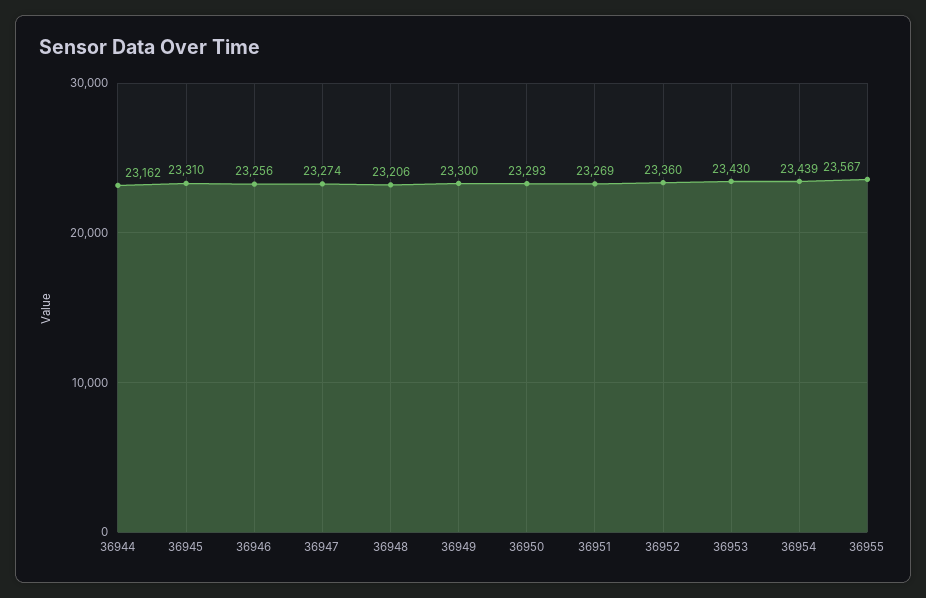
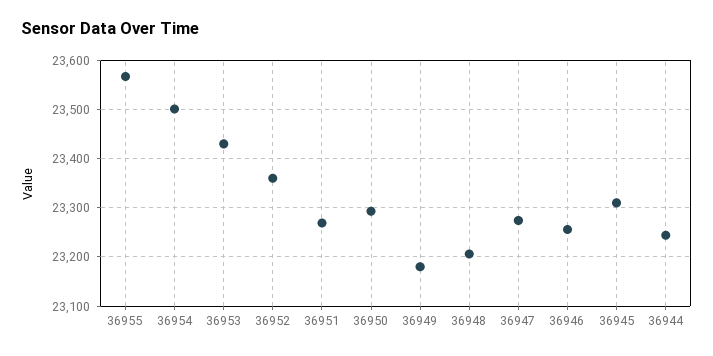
36944: 23162 -> 23240
36949: 23300 -> 23180
36954: 23439 -> 23500

